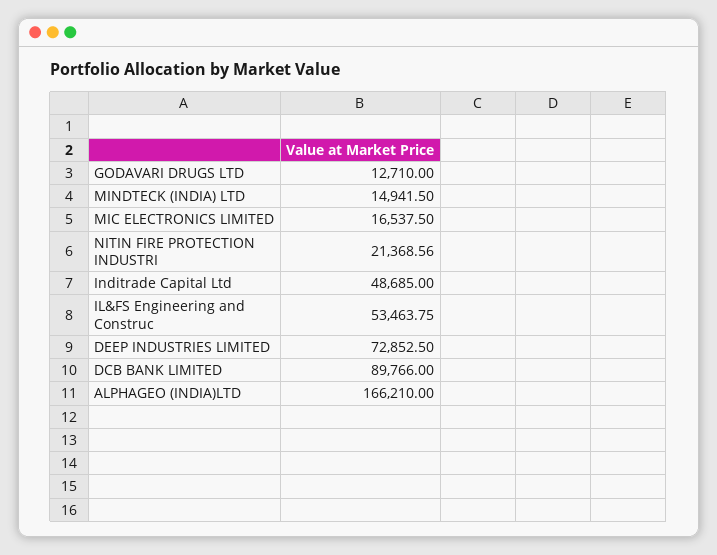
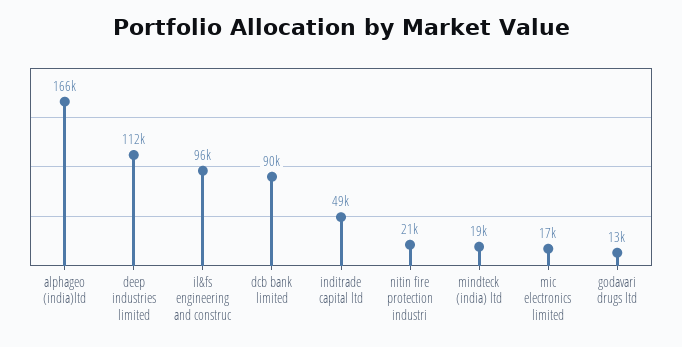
MINDTECK (INDIA) LTD: 14941.5 -> 19000
IL&FS Engineering and Construc: 53463.75 -> 96000
DEEP INDUSTRIES LIMITED: 72852.5 -> 112000

